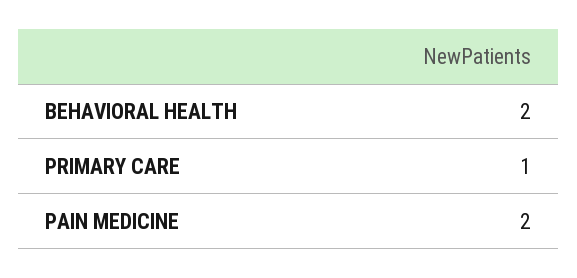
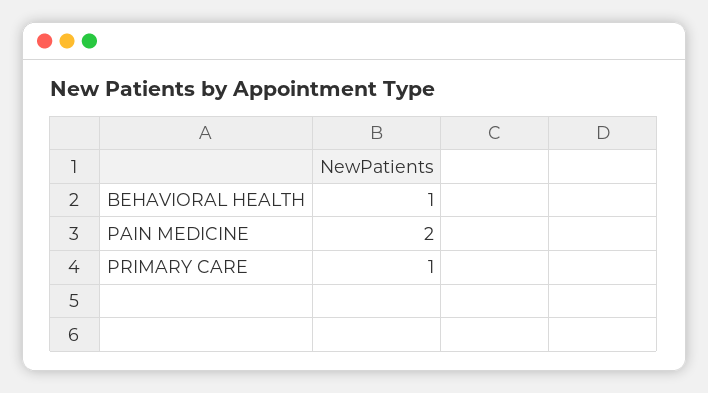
BEHAVIORAL HEALTH: 2 -> 1

